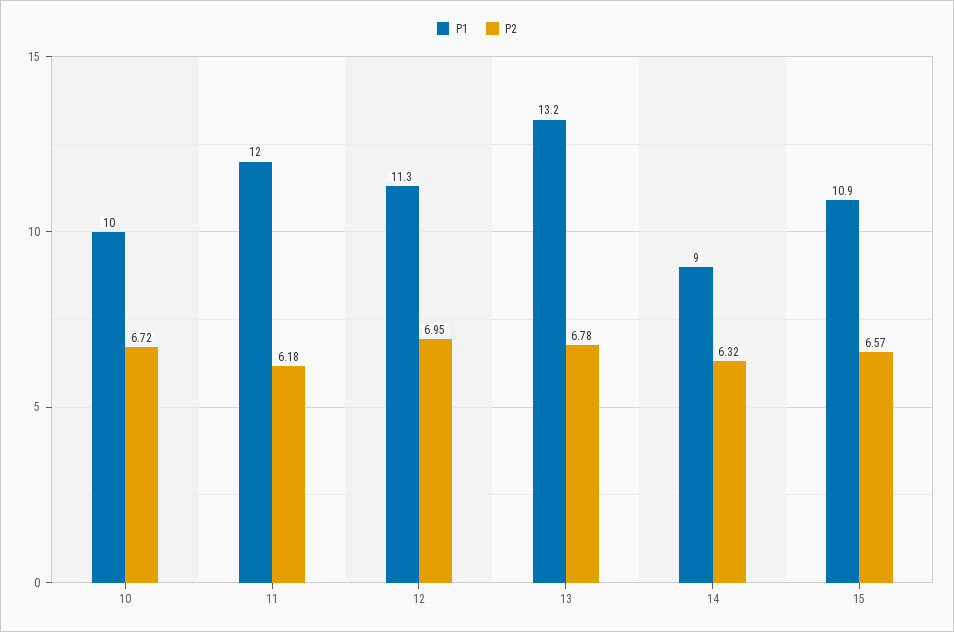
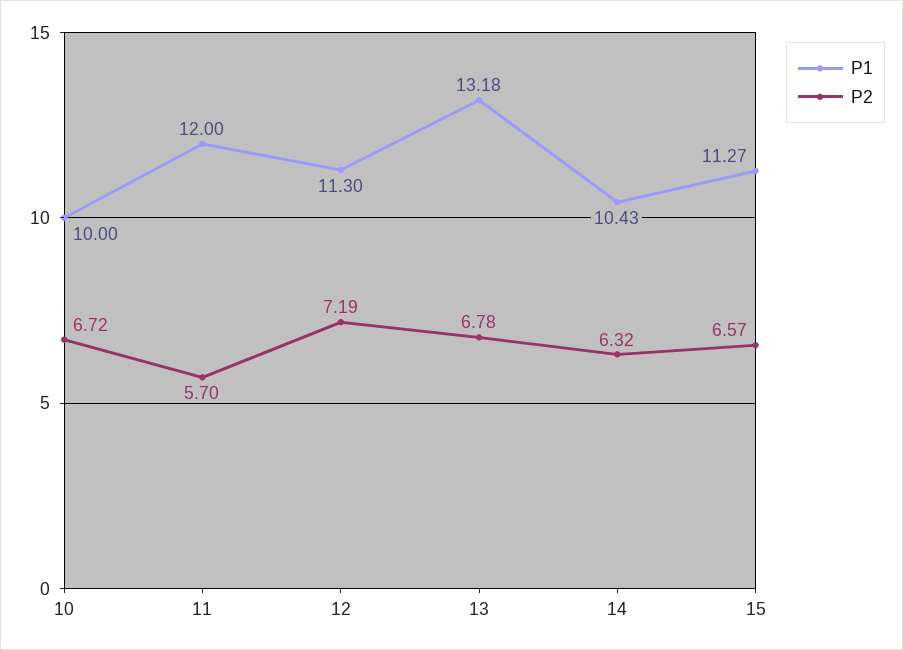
P2, 11: 6.18 -> 5.7
P2, 12: 6.95 -> 7.19
P1, 14: 9 -> 10.43
P1, 15: 10.9 -> 11.27

